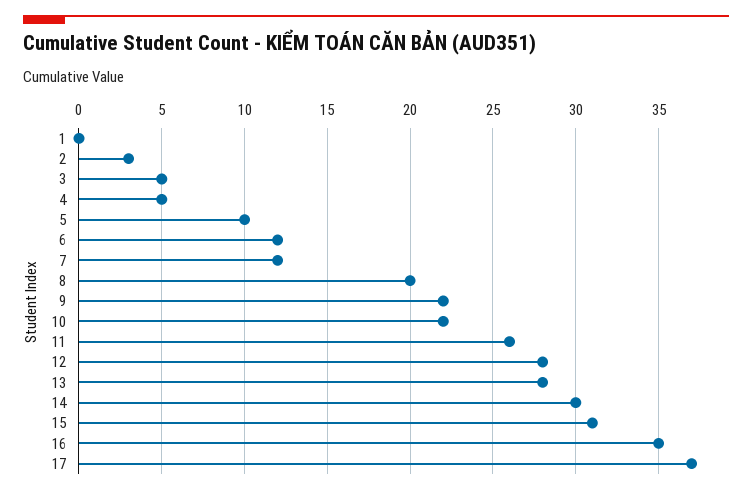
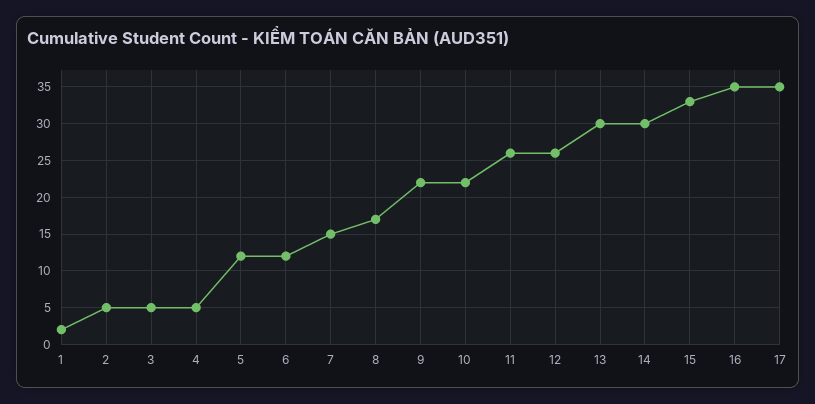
1: 0 -> 2
2: 3 -> 5
5: 10 -> 12
7: 12 -> 15
8: 20 -> 17
12: 28 -> 26
13: 28 -> 30
15: 31 -> 33
17: 37 -> 35

